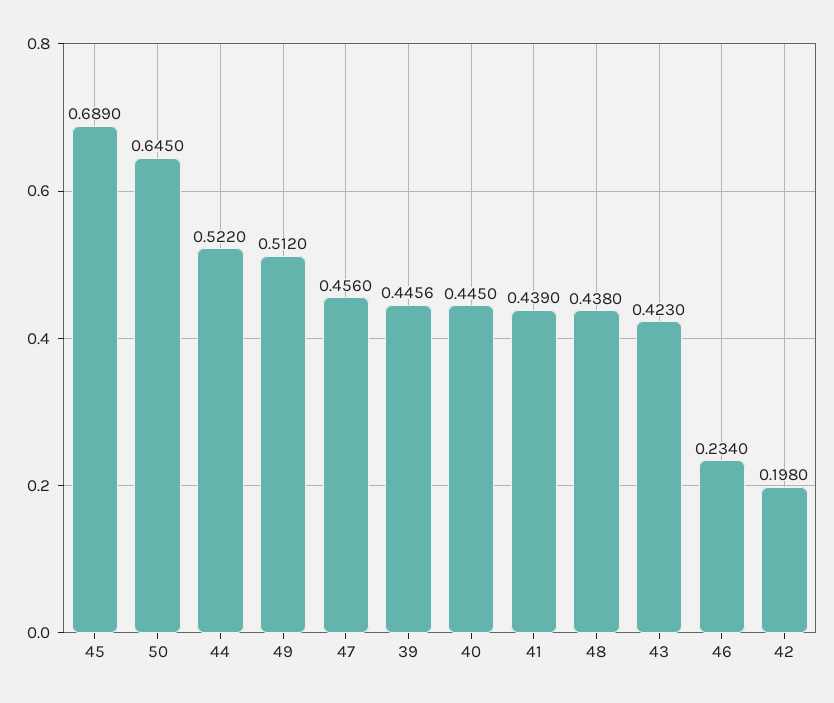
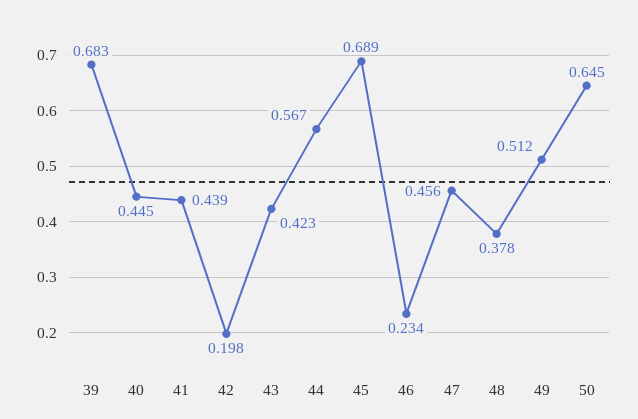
44: 0.522 -> 0.567
39: 0.4456 -> 0.683
48: 0.438 -> 0.378

